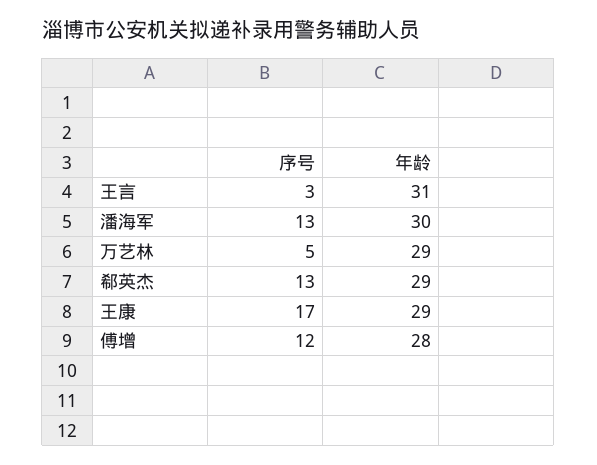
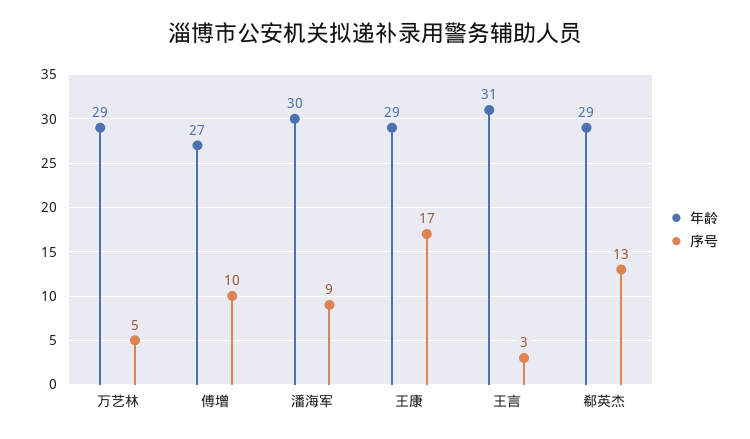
序号, 潘海军: 13 -> 9
序号, 傅增: 12 -> 10
年龄, 傅增: 28 -> 27

